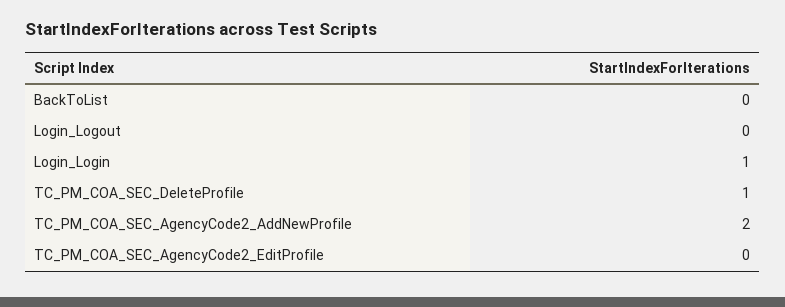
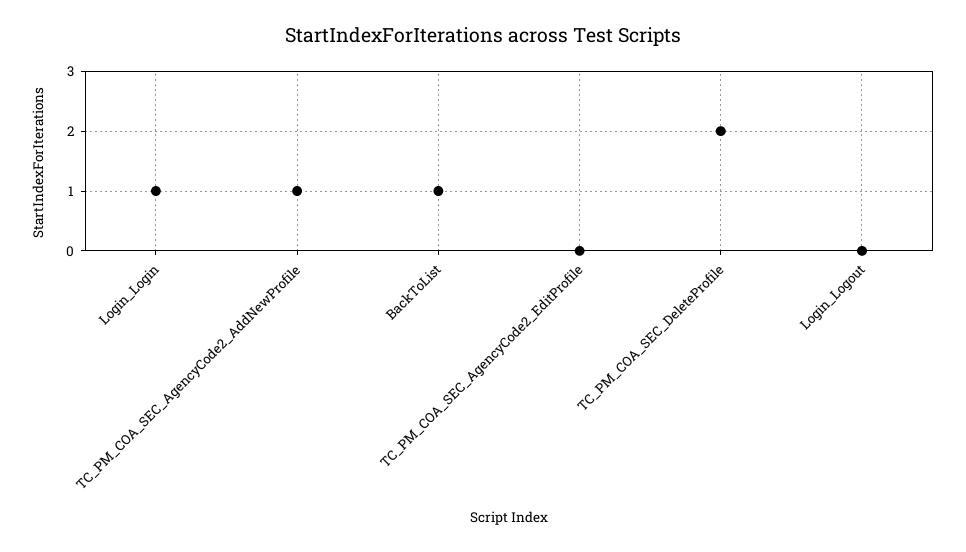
BackToList: 0 -> 1
TC_PM_COA_SEC_DeleteProfile: 1 -> 2
TC_PM_COA_SEC_AgencyCode2_AddNewProfile: 2 -> 1

